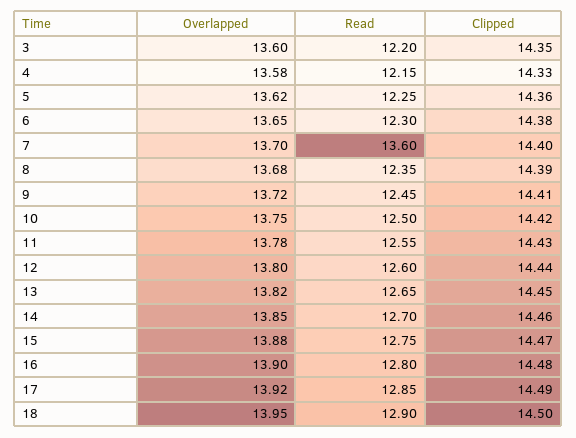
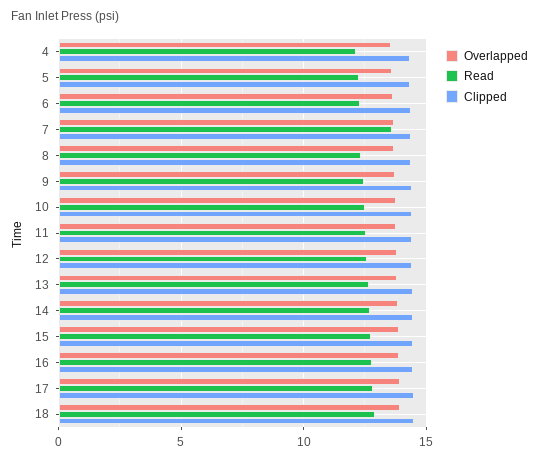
Overlapped, 3: 13.6 -> none
Read, 3: 12.2 -> none
Clipped, 3: 14.35 -> none

